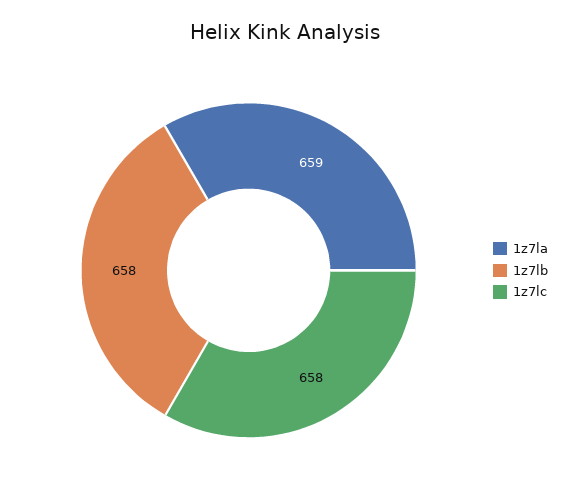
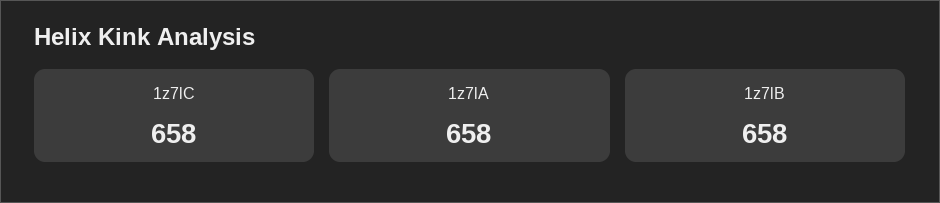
1z7la: 659 -> 658

